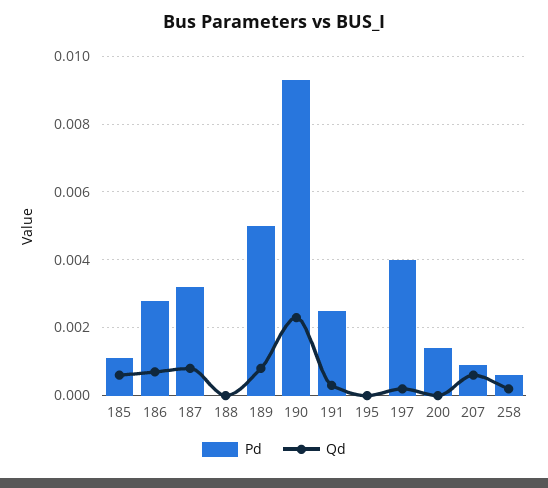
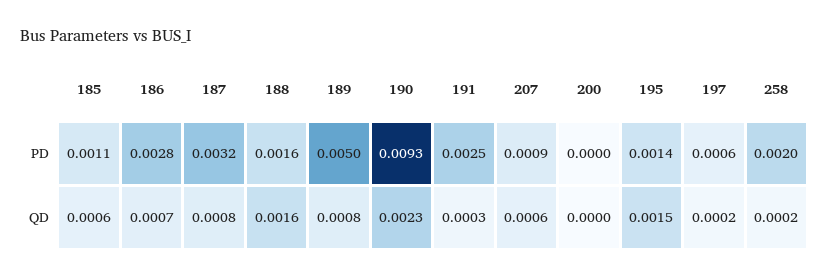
Pd, 188: 0 -> 0.0016
Qd, 188: 0 -> 0.0016
Pd, 195: 0 -> 0.0014
Qd, 195: 0 -> 0.0015
Pd, 197: 0.004 -> 0.0006
Pd, 200: 0.0015 -> 0
Pd, 258: 0.0005 -> 0.002

